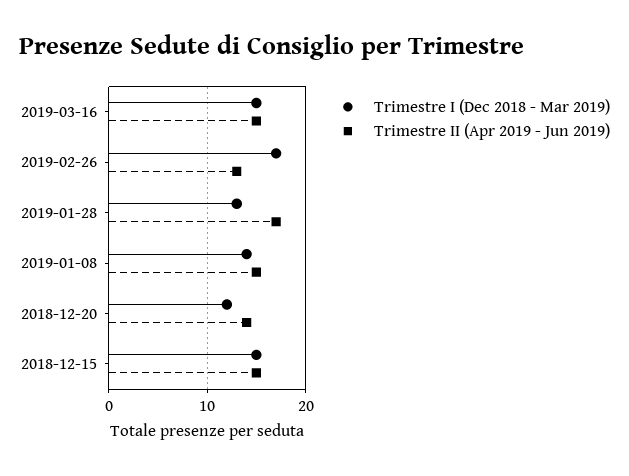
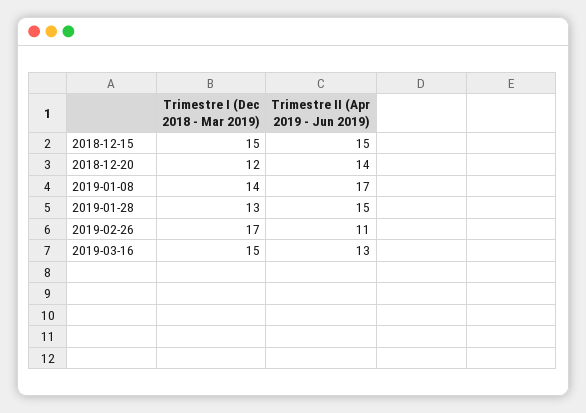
Trimestre II (Apr 2019 - Jun 2019), 2019-03-16: 15 -> 13
Trimestre II (Apr 2019 - Jun 2019), 2019-02-26: 13 -> 11
Trimestre II (Apr 2019 - Jun 2019), 2019-01-28: 17 -> 15
Trimestre II (Apr 2019 - Jun 2019), 2019-01-08: 15 -> 17

